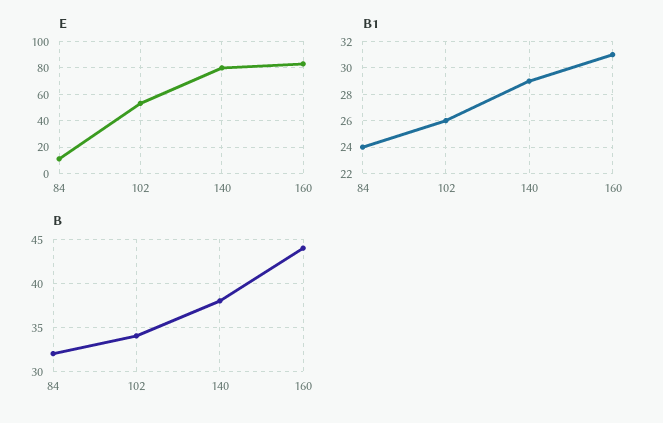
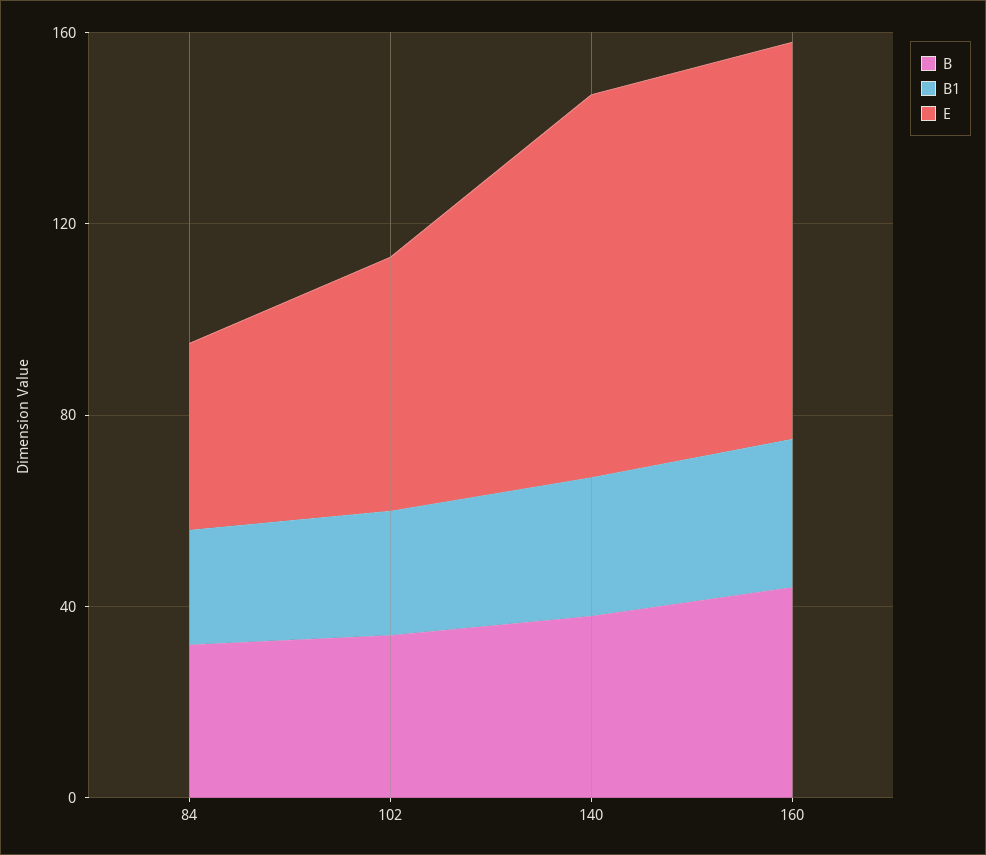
E, 84: 10 -> 40

